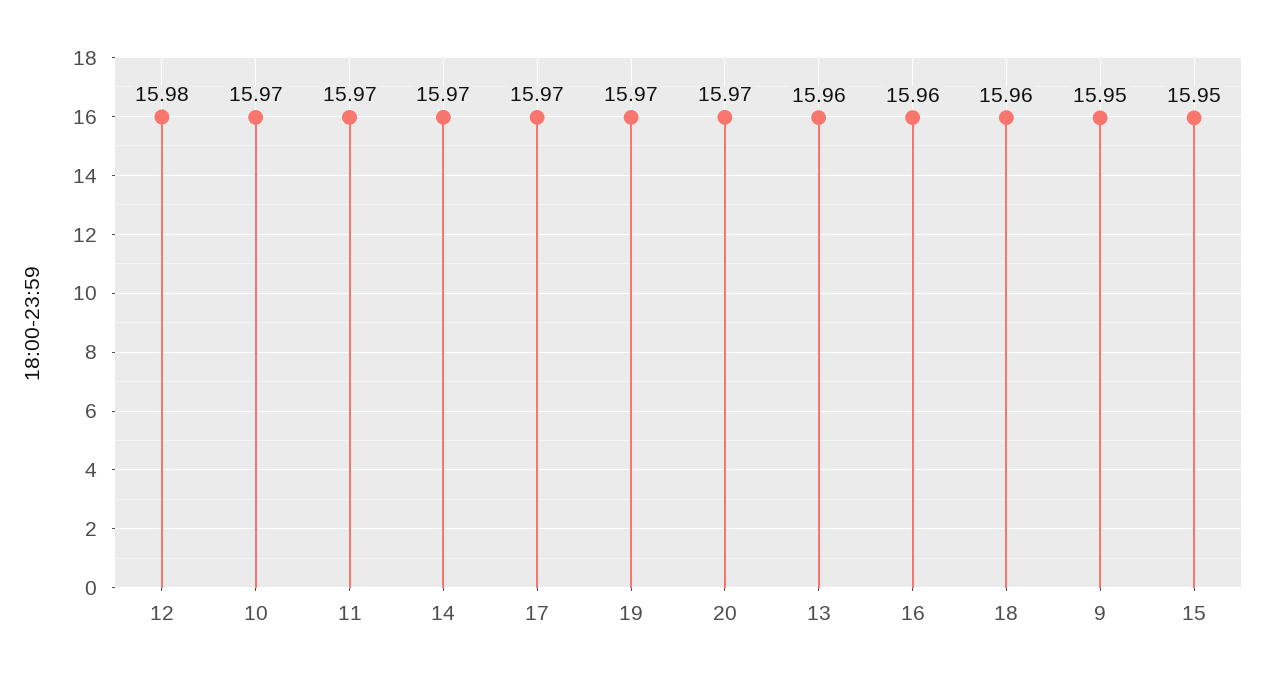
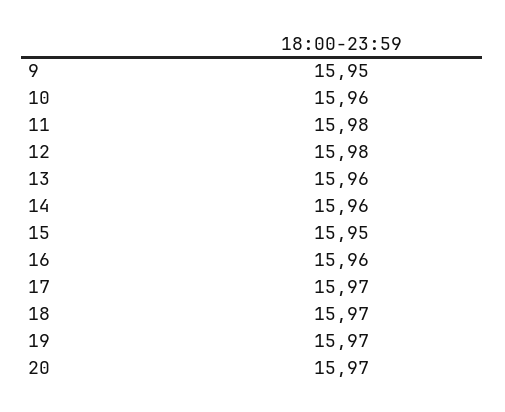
10: 15.97 -> 15.96
11: 15.97 -> 15.98
14: 15.97 -> 15.96
18: 15.96 -> 15.97

